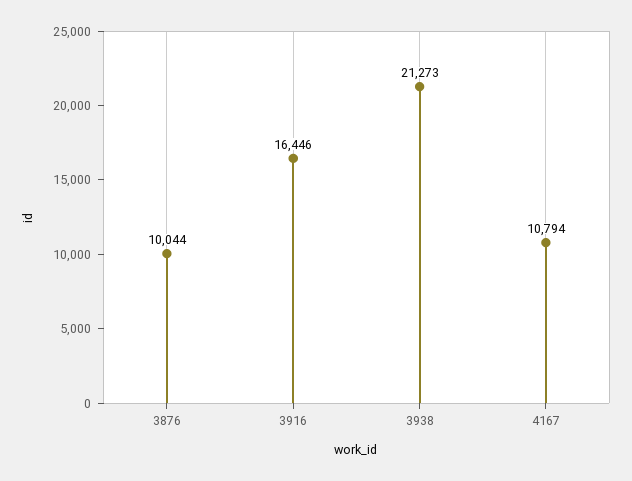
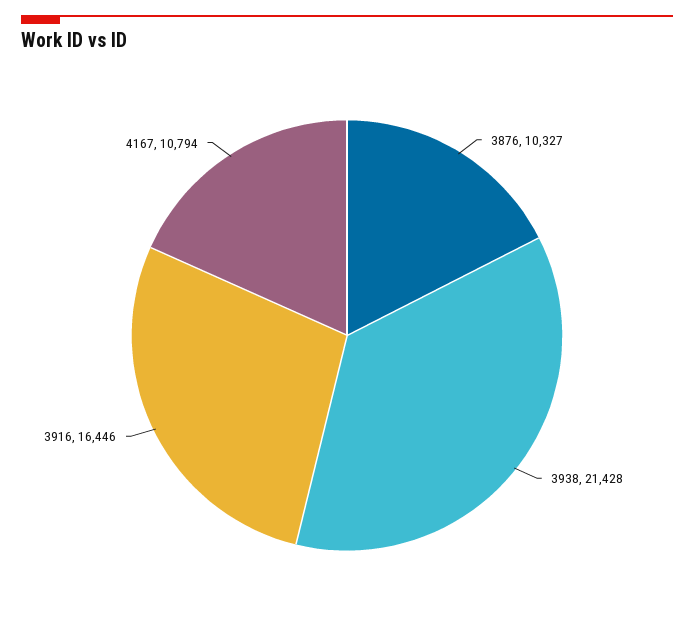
3876: 10044 -> 10327
3938: 21273 -> 21428

